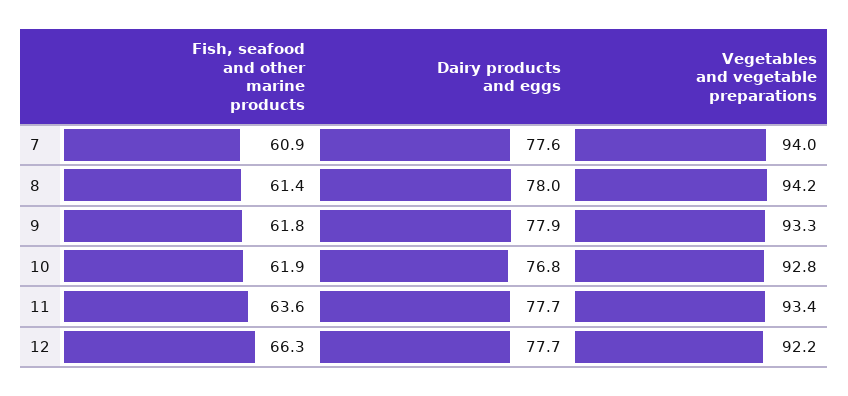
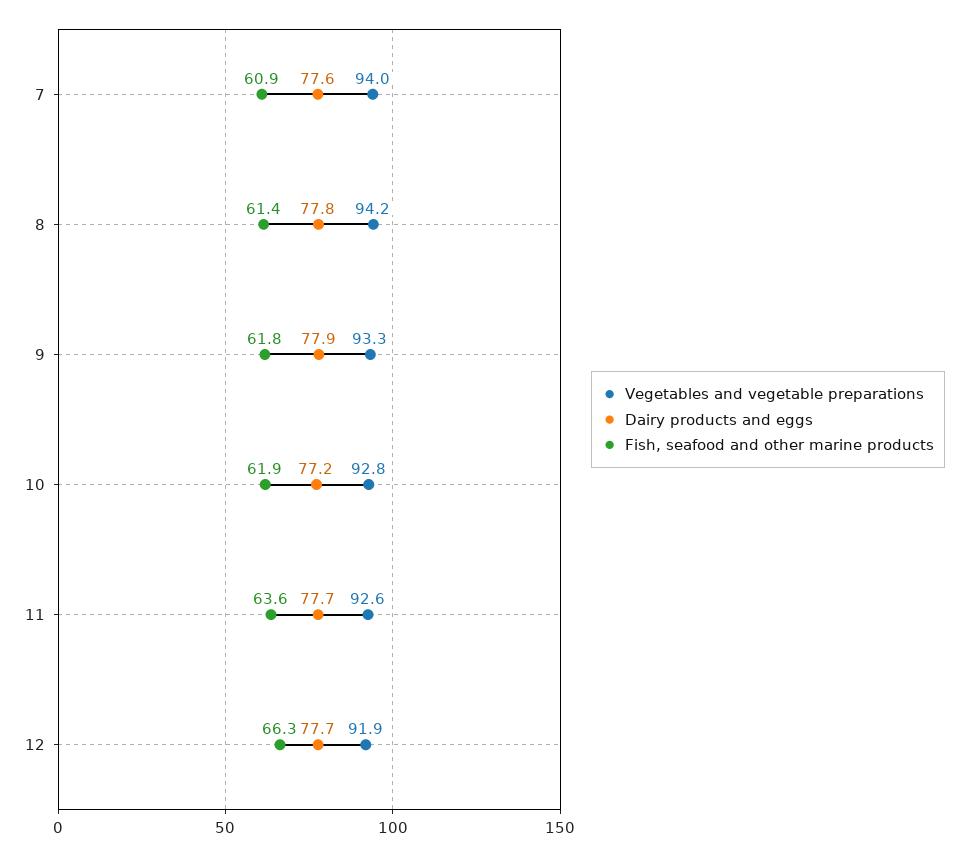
Dairy products and eggs, 8: 78 -> 77.8
Dairy products and eggs, 10: 76.8 -> 77.2
Vegetables and vegetable preparations, 11: 93.4 -> 92.6
Vegetables and vegetable preparations, 12: 92.2 -> 91.9

